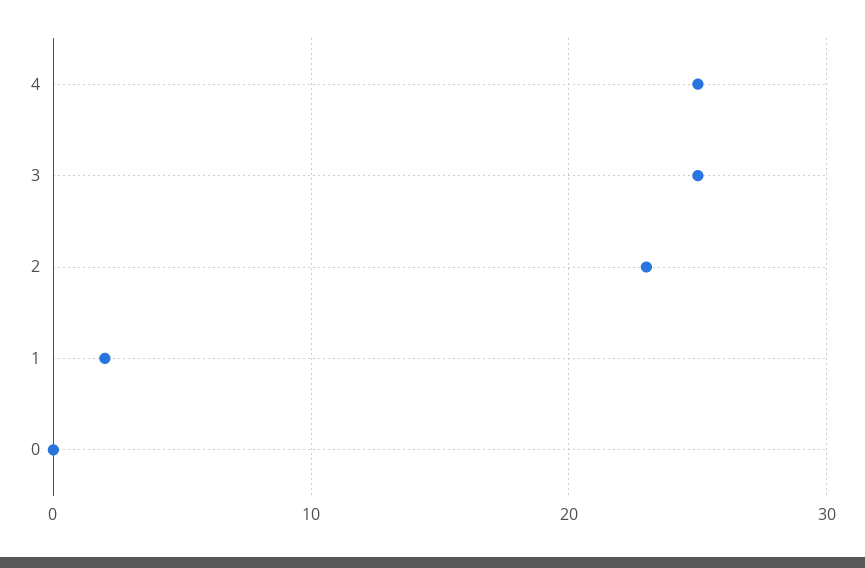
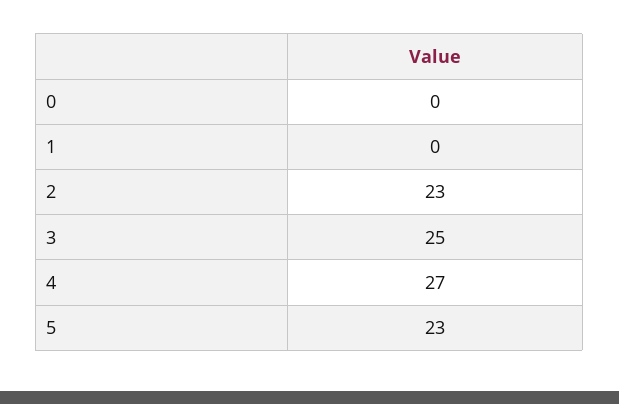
4: 25 -> 27
1: 2 -> 0
5: none -> 23

